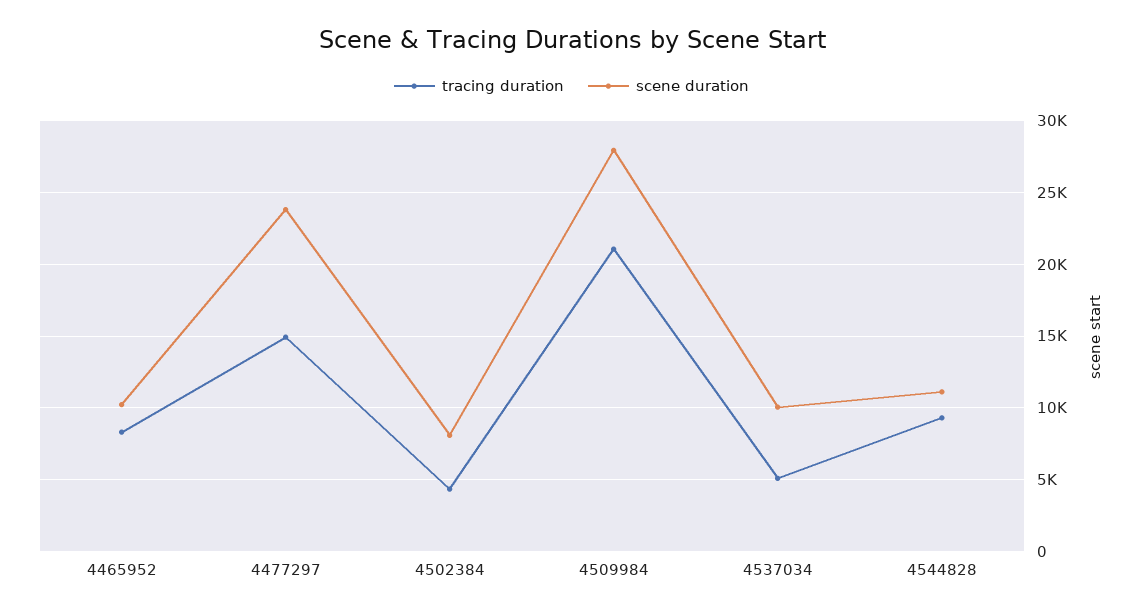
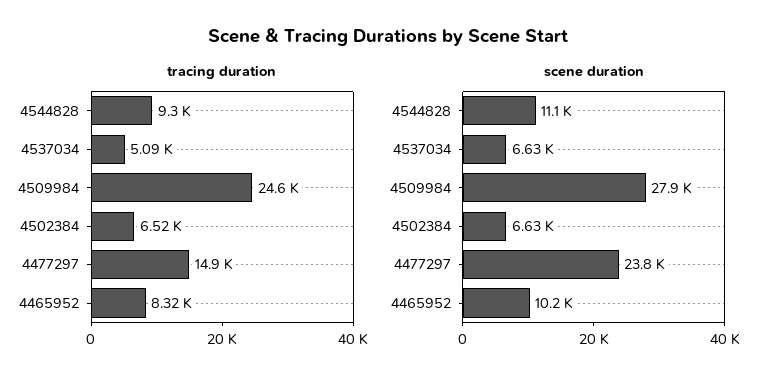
tracing duration, 4502384: 4500 -> 6520
scene duration, 4502384: 8000 -> 6630
tracing duration, 4509984: 21000 -> 24600
scene duration, 4537034: 10000 -> 6630

